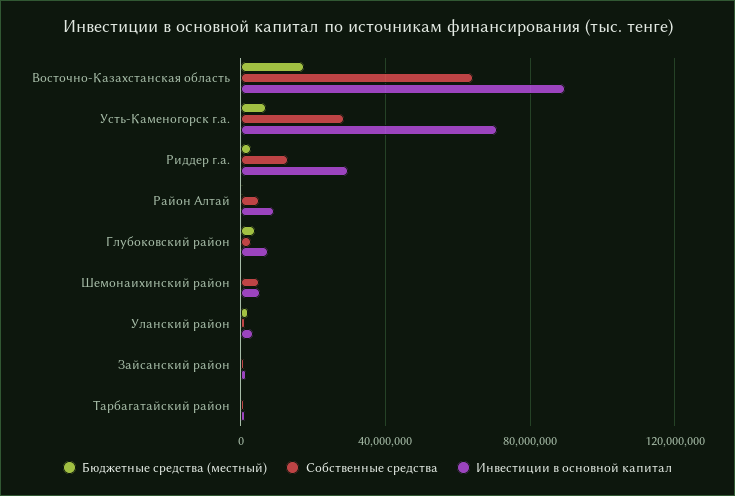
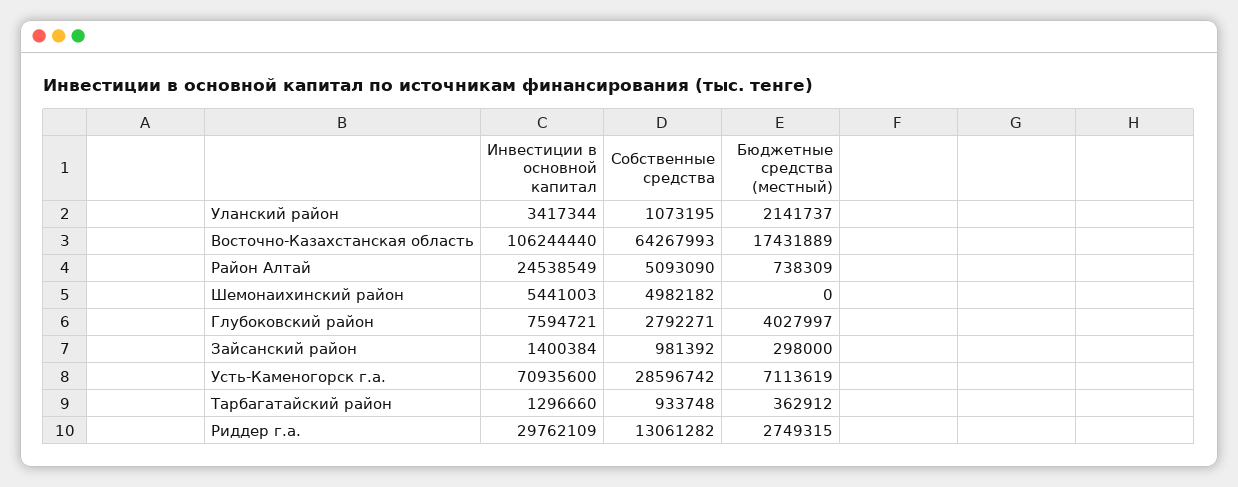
Инвестиции в основной капитал, Восточно-Казахстанская область: 90000000 -> 106244440
Инвестиции в основной капитал, Район Алтай: 10000000 -> 24538549

